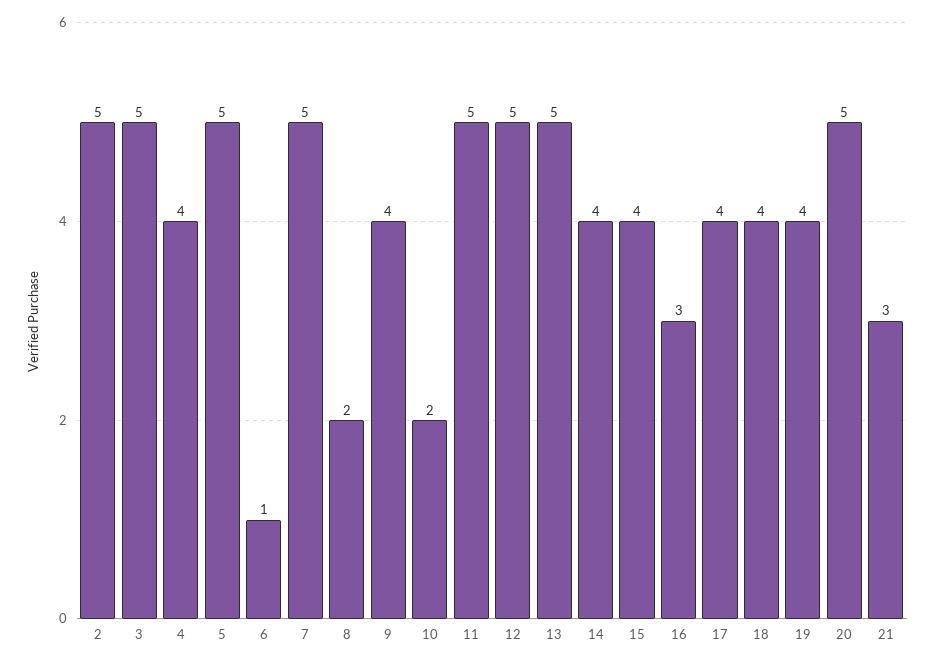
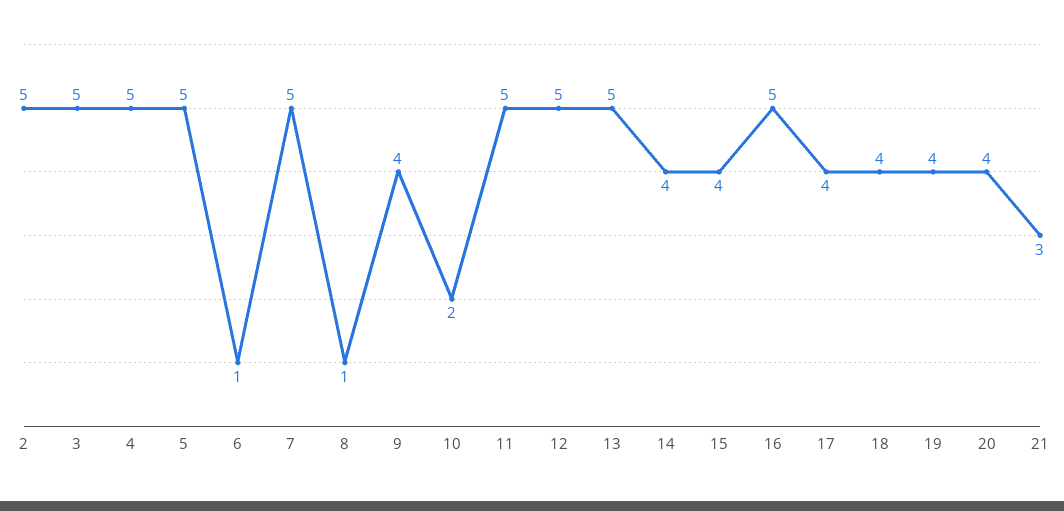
4: 4 -> 5
8: 2 -> 1
16: 3 -> 5
20: 5 -> 4

